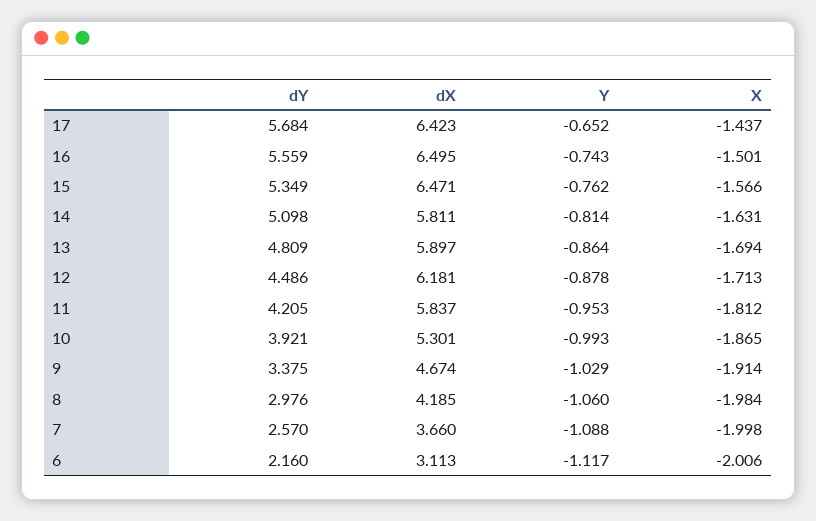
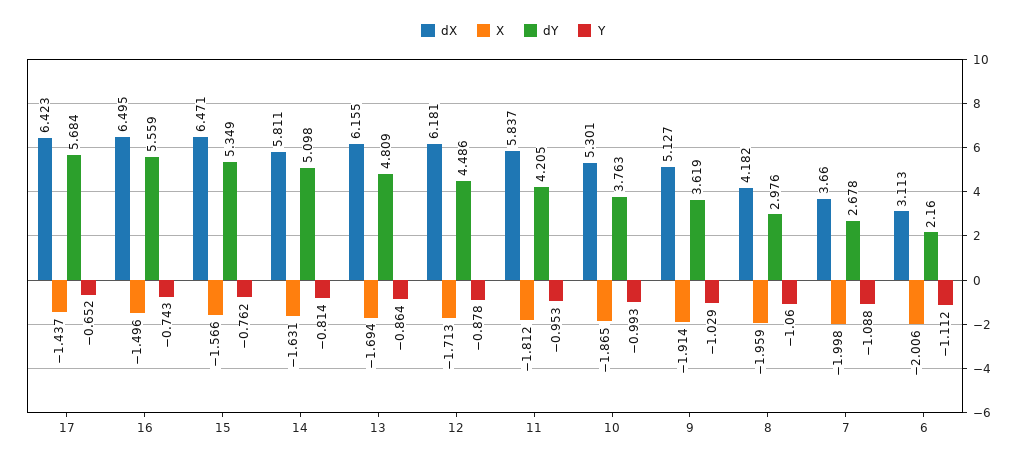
X, 16: -1.501 -> -1.496
dX, 13: 5.897 -> 6.155
dY, 10: 3.921 -> 3.763
dY, 9: 3.375 -> 3.619
dX, 9: 4.674 -> 5.127
dX, 8: 4.185 -> 4.182
X, 8: -1.984 -> -1.959
dY, 7: 2.57 -> 2.678
Y, 6: -1.117 -> -1.112

